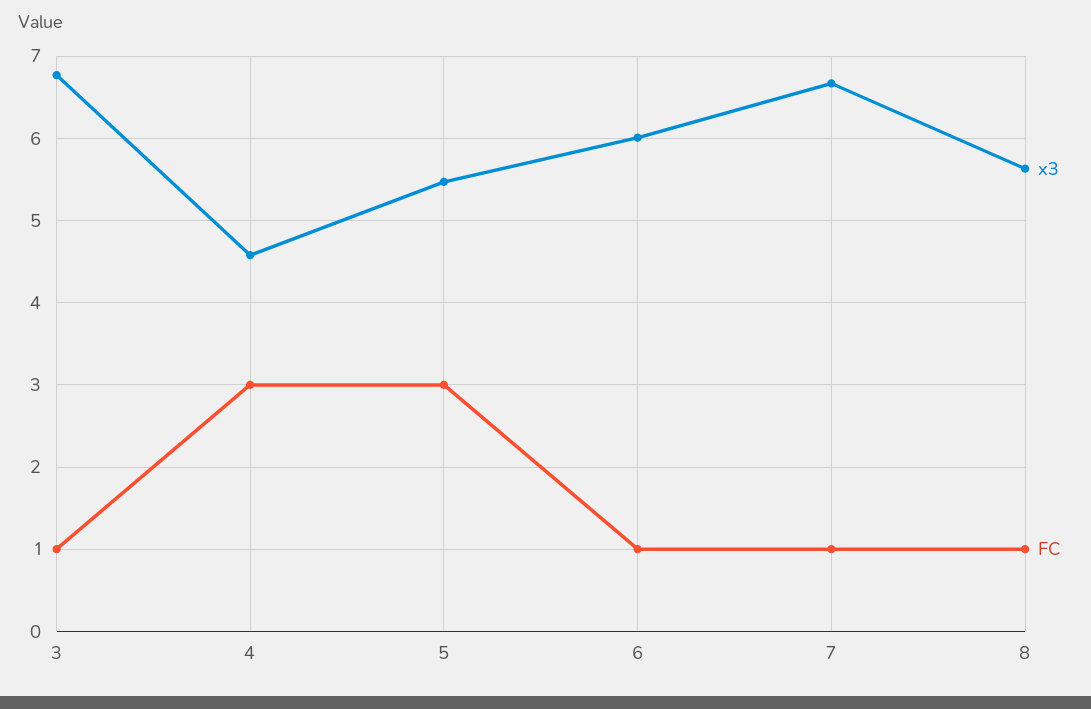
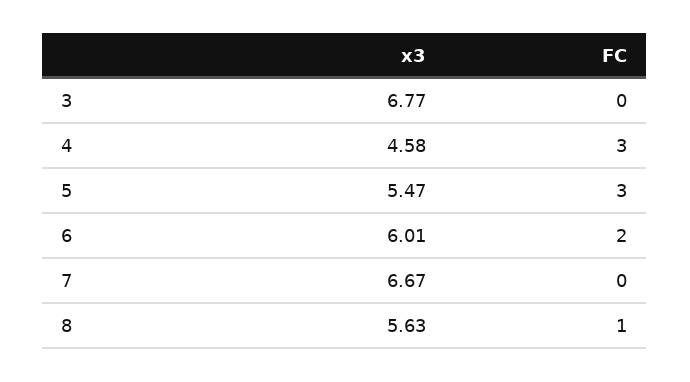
FC, 3: 1 -> 0
FC, 6: 1 -> 2
FC, 7: 1 -> 0

